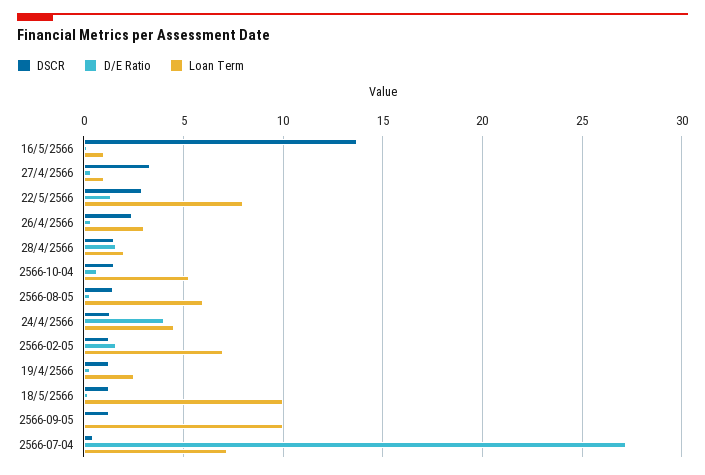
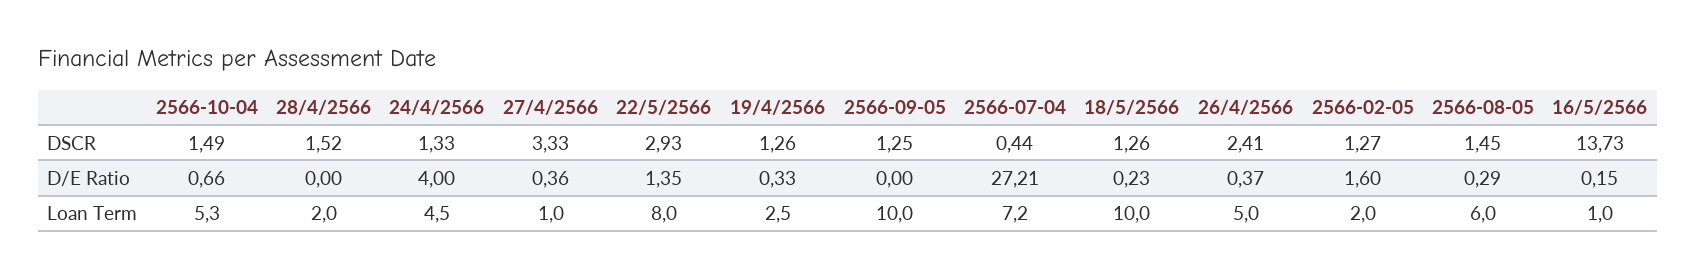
Loan Term, 26/4/2566: 3 -> 5
D/E Ratio, 28/4/2566: 1.5 -> 0
Loan Term, 2566-02-05: 7 -> 2

